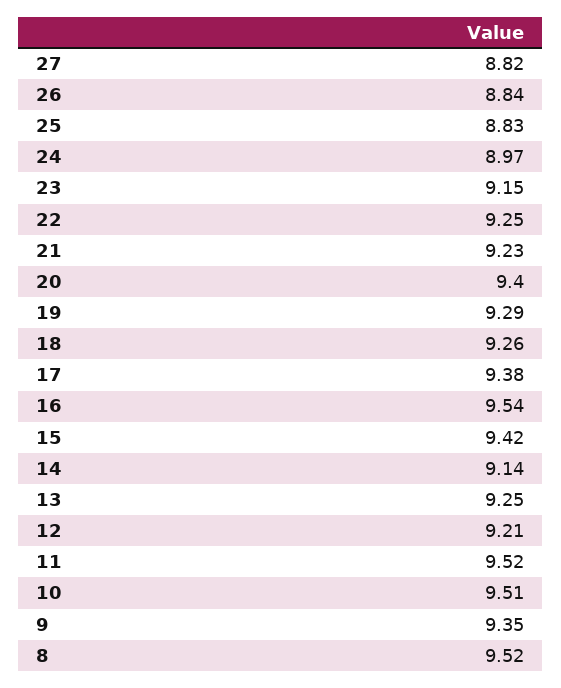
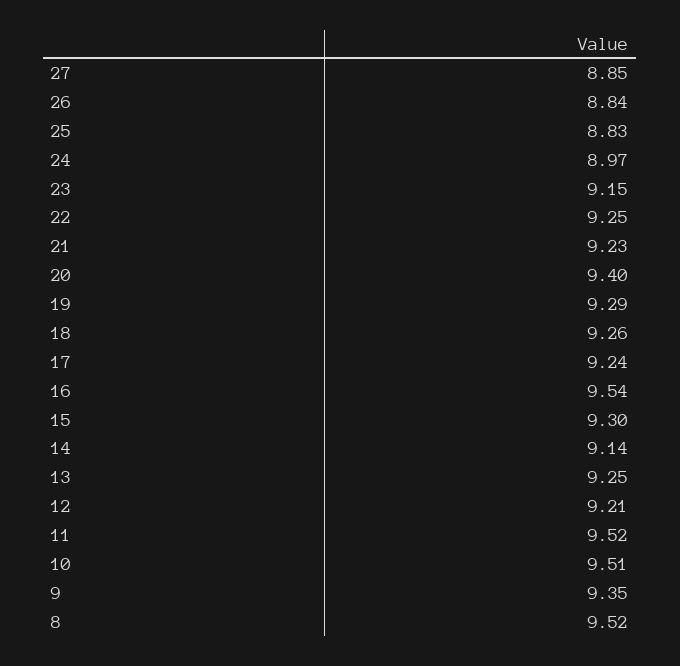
27: 8.82 -> 8.85
17: 9.38 -> 9.24
15: 9.42 -> 9.3

